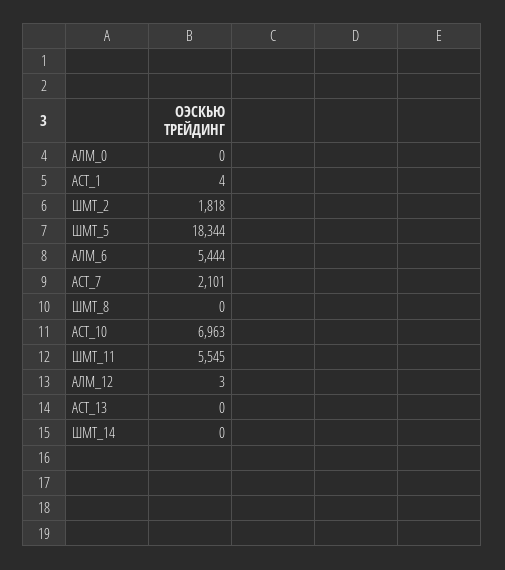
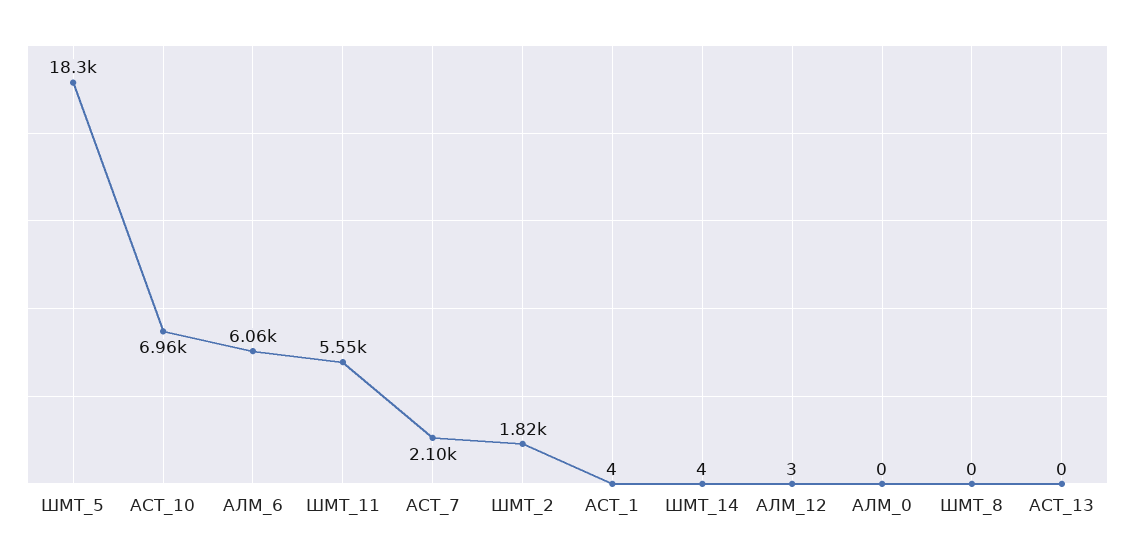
АЛМ_6: 5444 -> 6060
ШМТ_14: 0 -> 4

